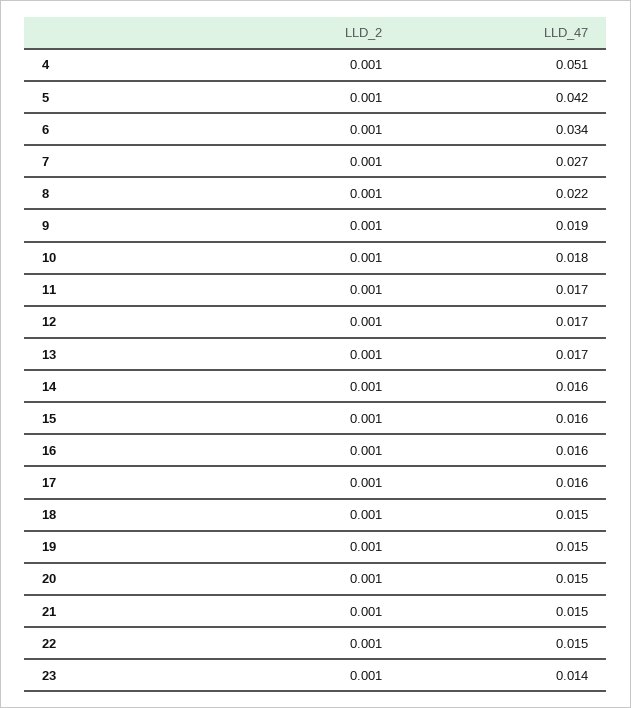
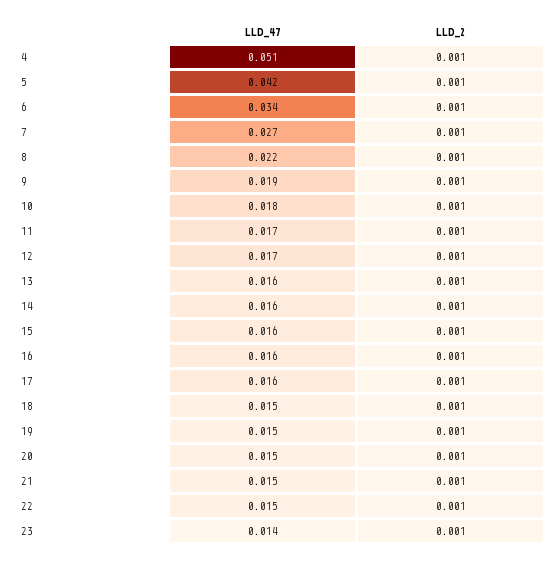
LLD_47, 13: 0.017 -> 0.016

